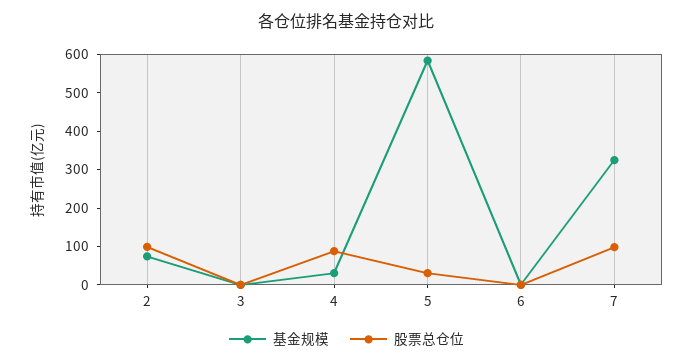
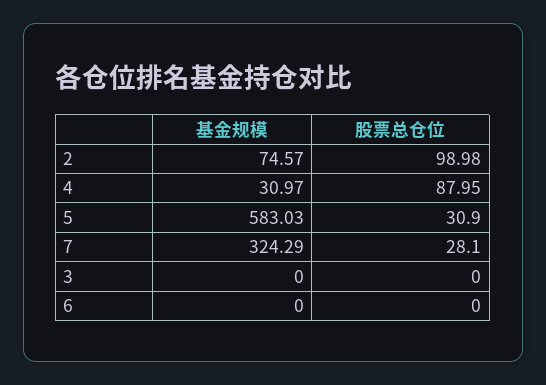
股票总仓位, 7: 100 -> 28.1

